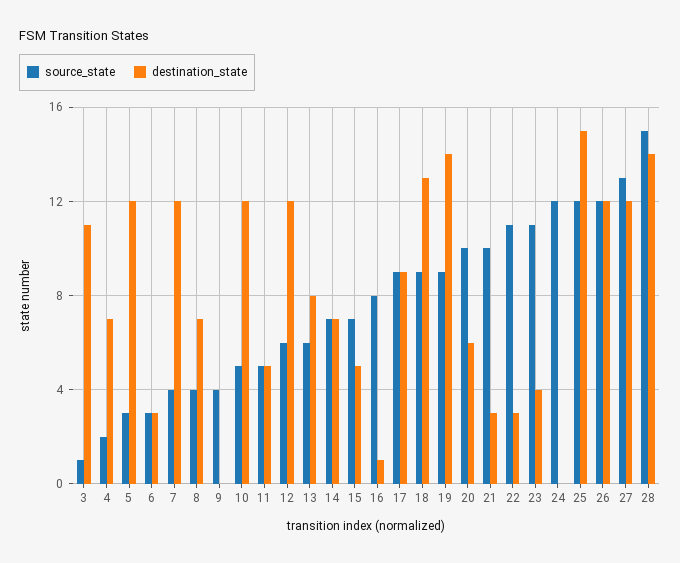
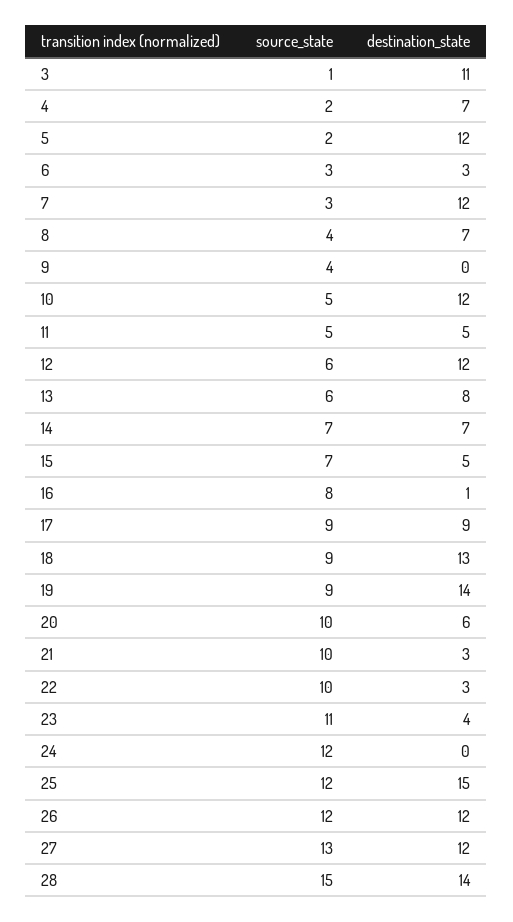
source_state, 5: 3 -> 2
source_state, 7: 4 -> 3
source_state, 22: 11 -> 10

